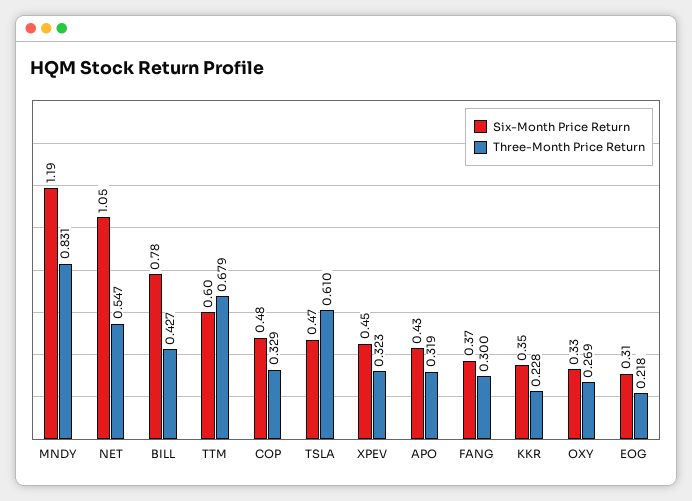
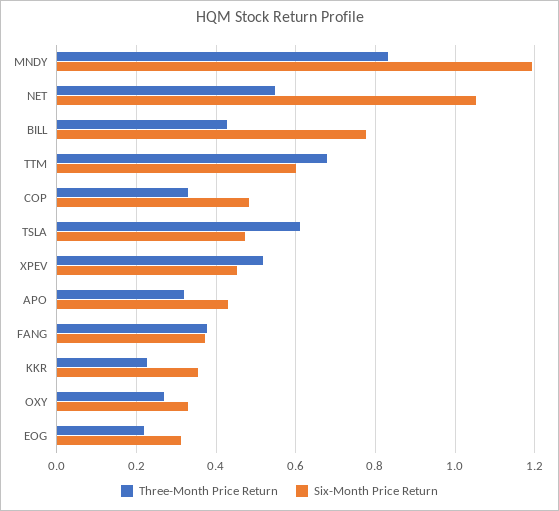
Three-Month Price Return, XPEV: 0.323 -> 0.52
Three-Month Price Return, FANG: 0.3 -> 0.38

